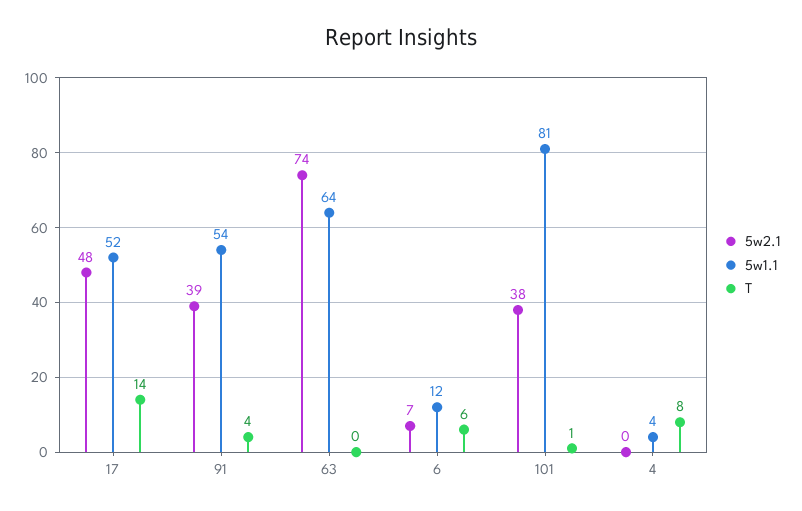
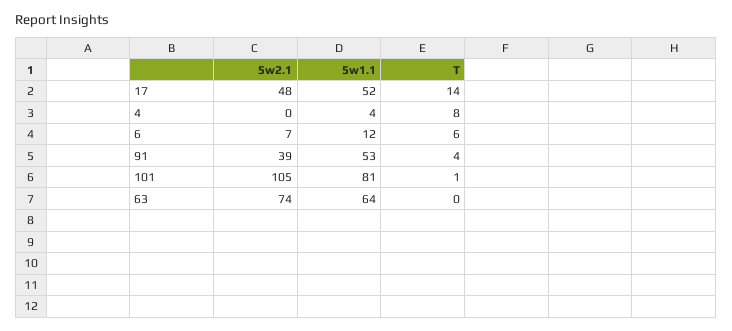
5w1.1, 91: 54 -> 53
5w2.1, 101: 38 -> 105

